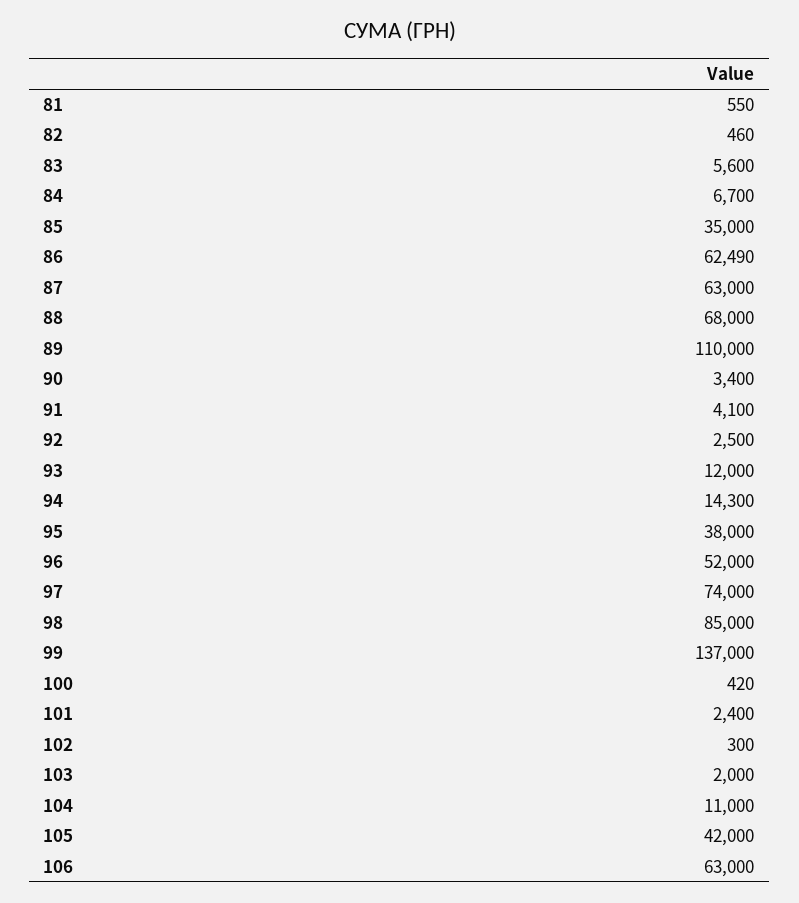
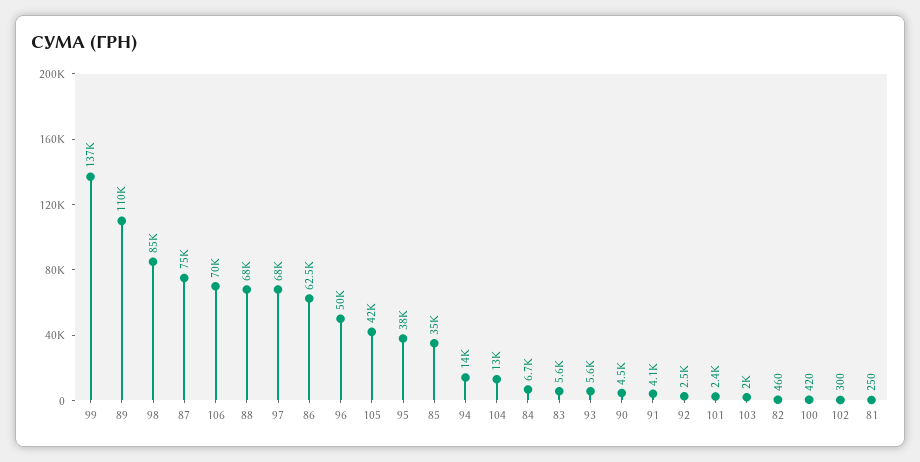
81: 550 -> 250
87: 63000 -> 75000
90: 3400 -> 4500
93: 12000 -> 5600
94: 14300 -> 14000
96: 52000 -> 50000
97: 74000 -> 68000
104: 11000 -> 13000
106: 63000 -> 70000

